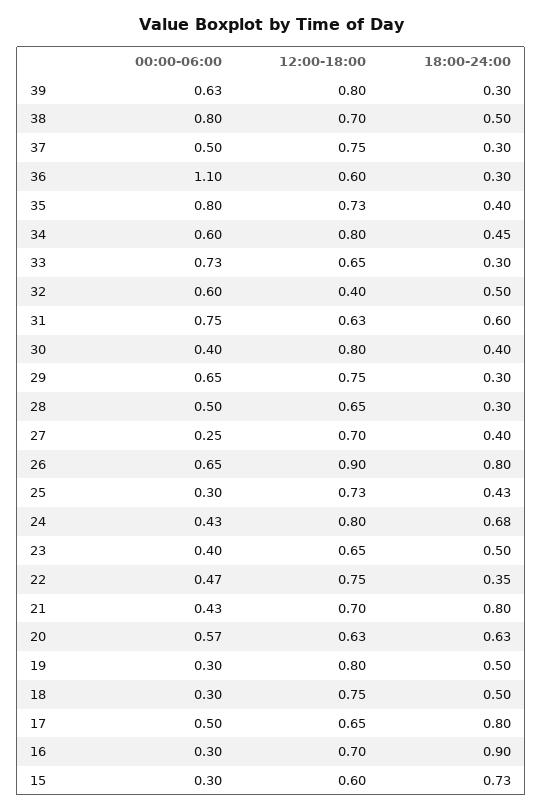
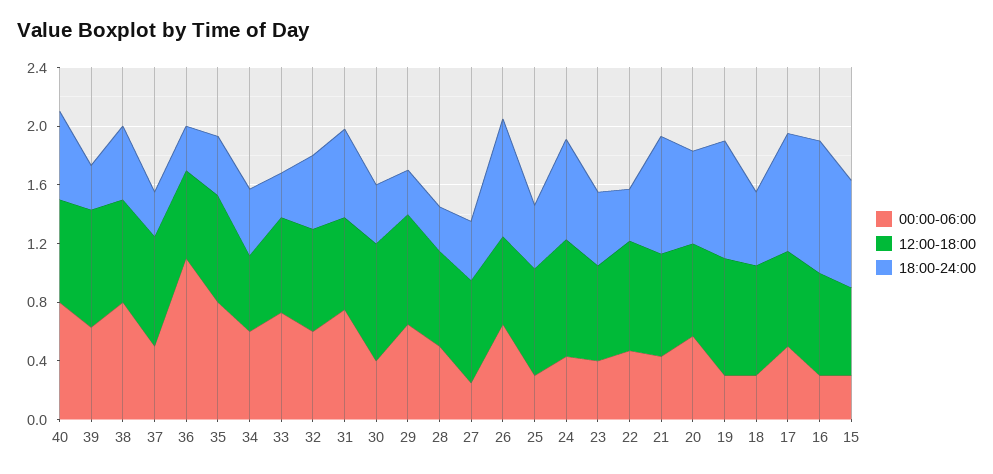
12:00-18:00, 34: 0.8 -> 0.5
12:00-18:00, 32: 0.4 -> 0.7
12:00-18:00, 26: 0.9 -> 0.6
18:00-24:00, 19: 0.5 -> 0.8
00:00-06:00, 40: none -> 0.8
12:00-18:00, 40: none -> 0.7
18:00-24:00, 40: none -> 0.6

